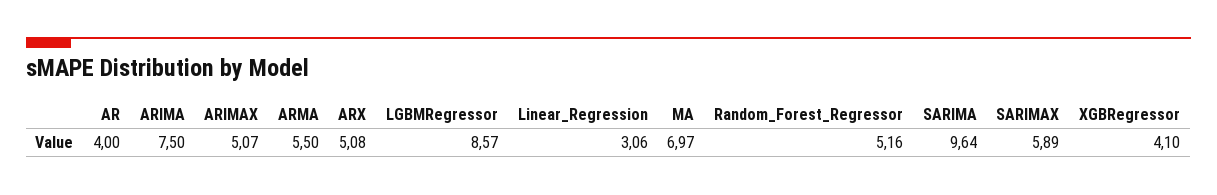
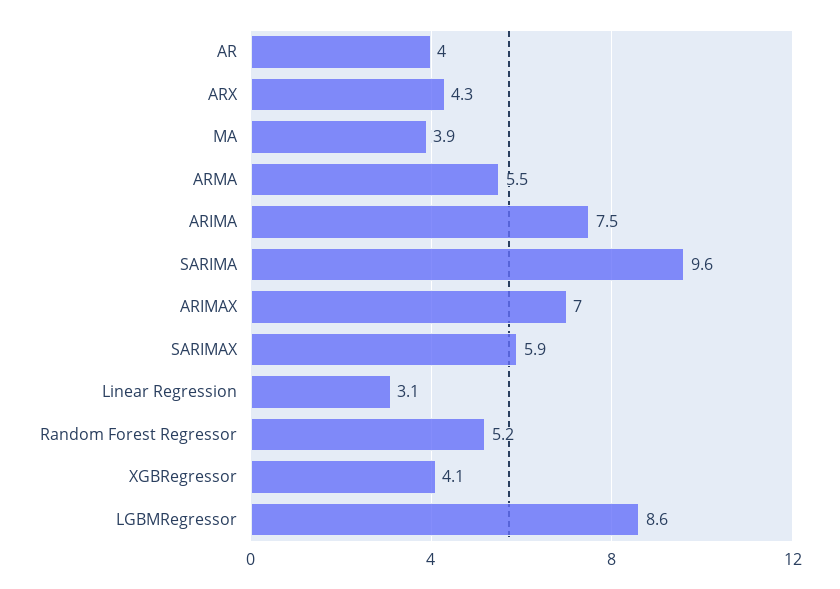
ARIMAX: 5.07 -> 7
ARX: 5.08 -> 4.3
MA: 6.97 -> 3.9

